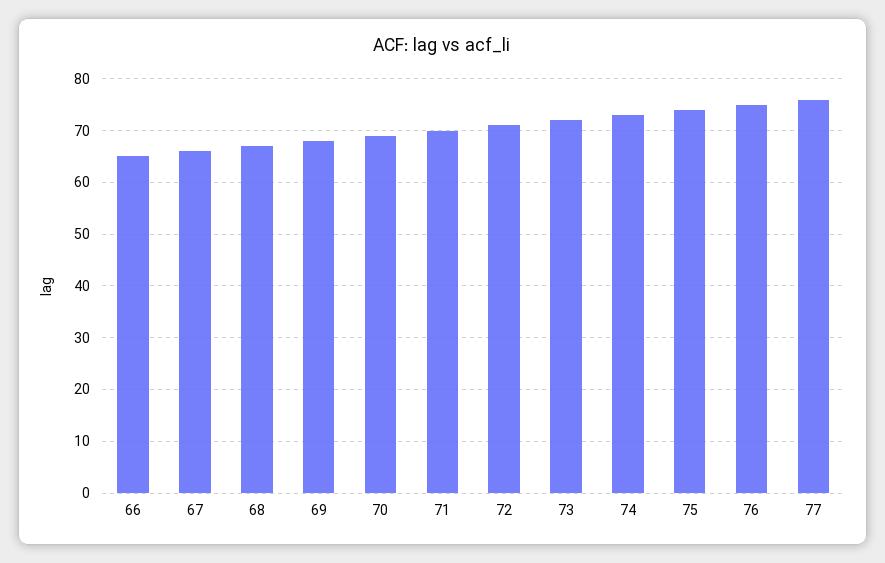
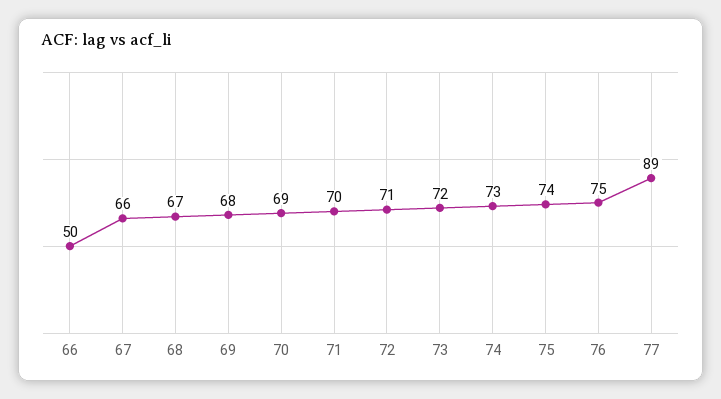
66: 65 -> 50
77: 75 -> 89

